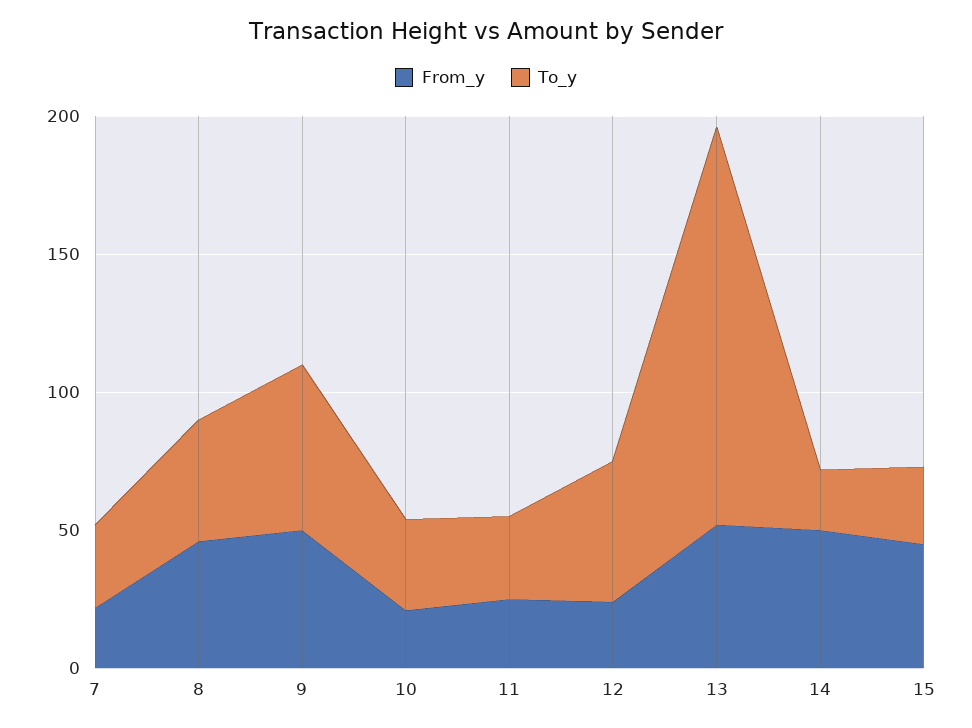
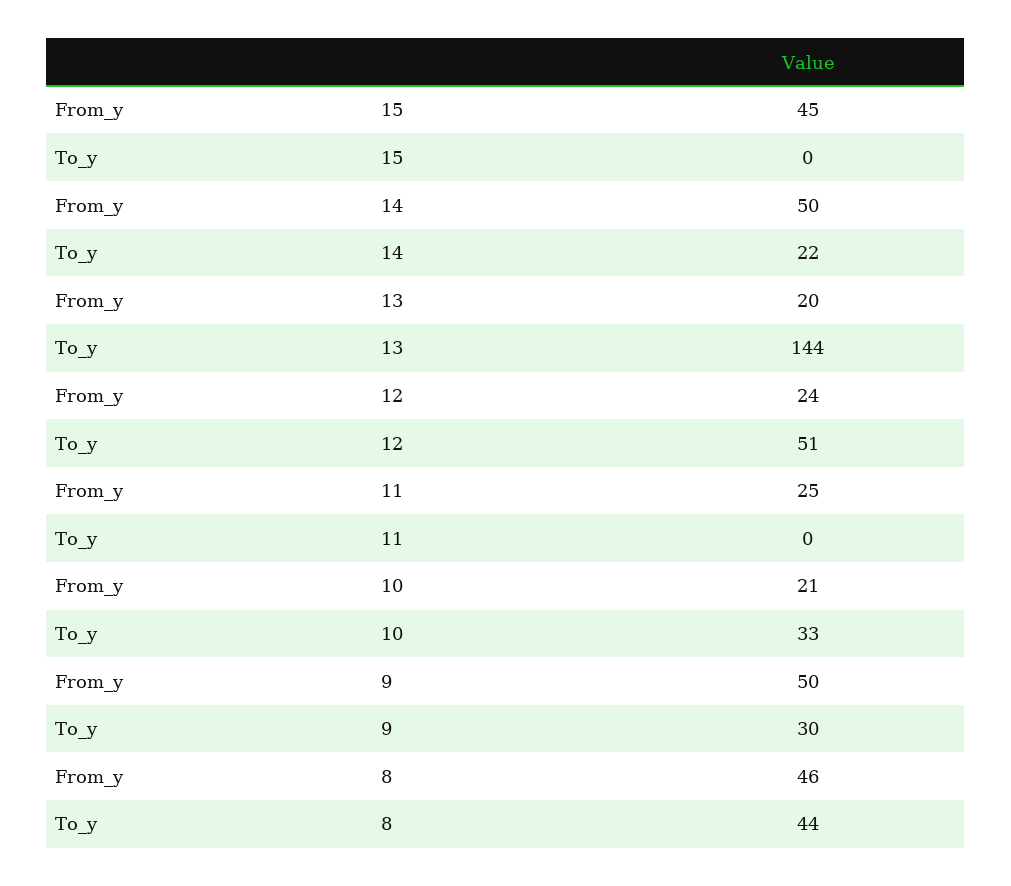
From_y, 7: 20 -> none
To_y, 7: 30 -> none
To_y, 9: 60 -> 30
To_y, 11: 30 -> 0
From_y, 13: 50 -> 20
To_y, 15: 30 -> 0

